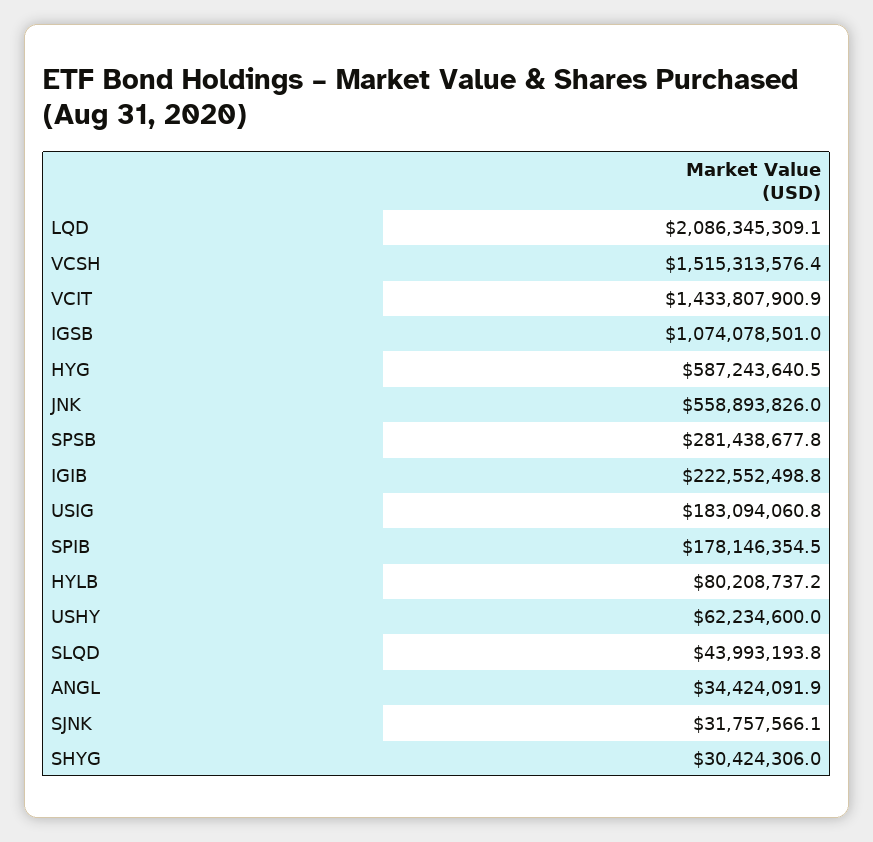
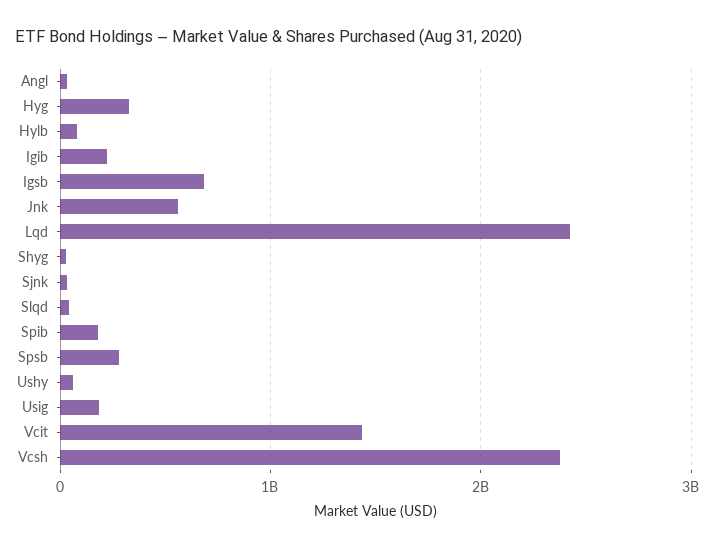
LQD: 2086345309.1 -> 2400000000
VCSH: 1515313576.4 -> 2400000000
IGSB: 1074078501 -> 700000000
HYG: 587243640.5 -> 300000000

